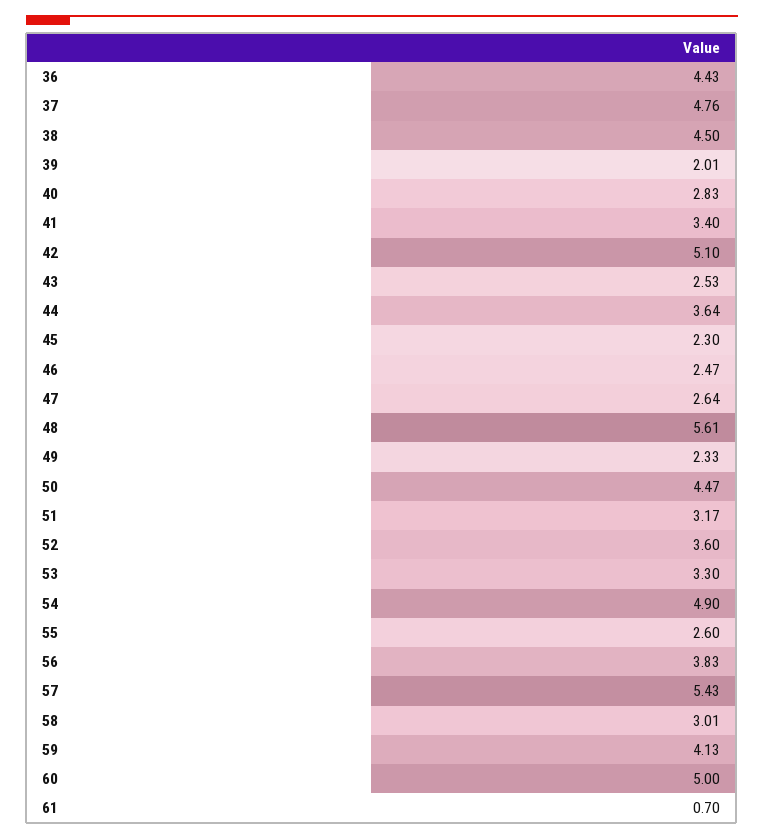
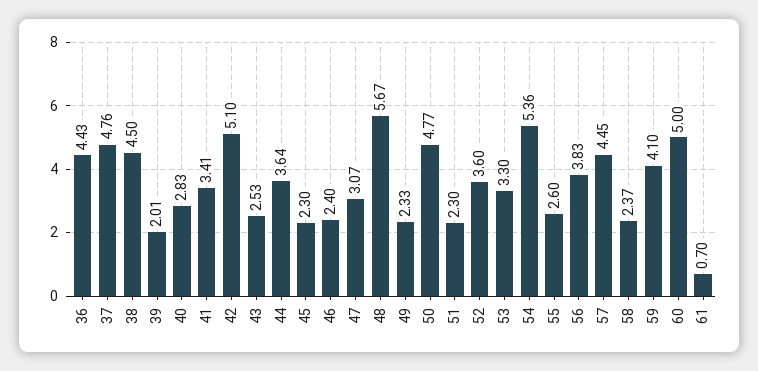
41: 3.4 -> 3.41
46: 2.47 -> 2.4
47: 2.64 -> 3.07
48: 5.61 -> 5.67
50: 4.47 -> 4.77
51: 3.17 -> 2.3
54: 4.9 -> 5.36
57: 5.43 -> 4.45
58: 3.01 -> 2.37
59: 4.13 -> 4.1

